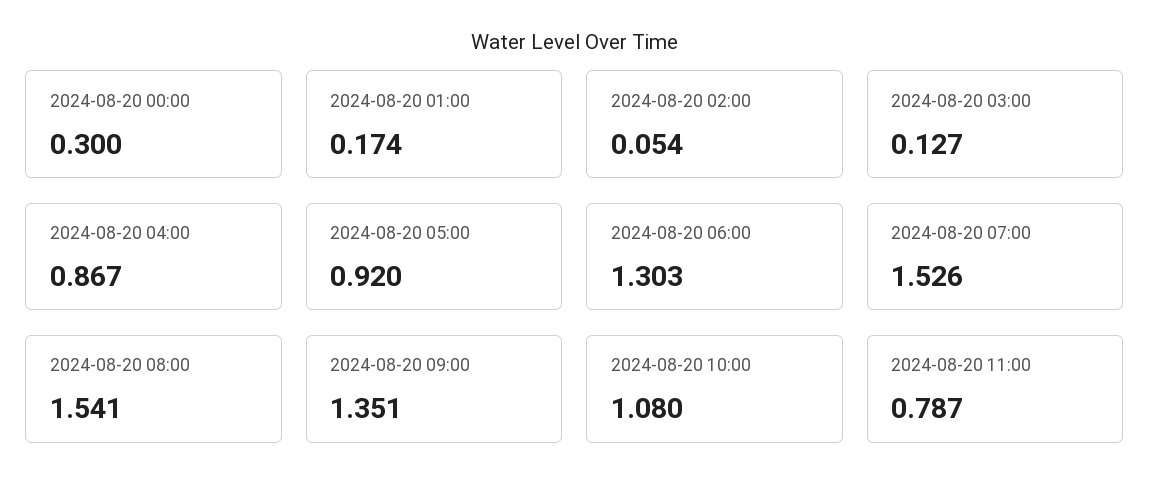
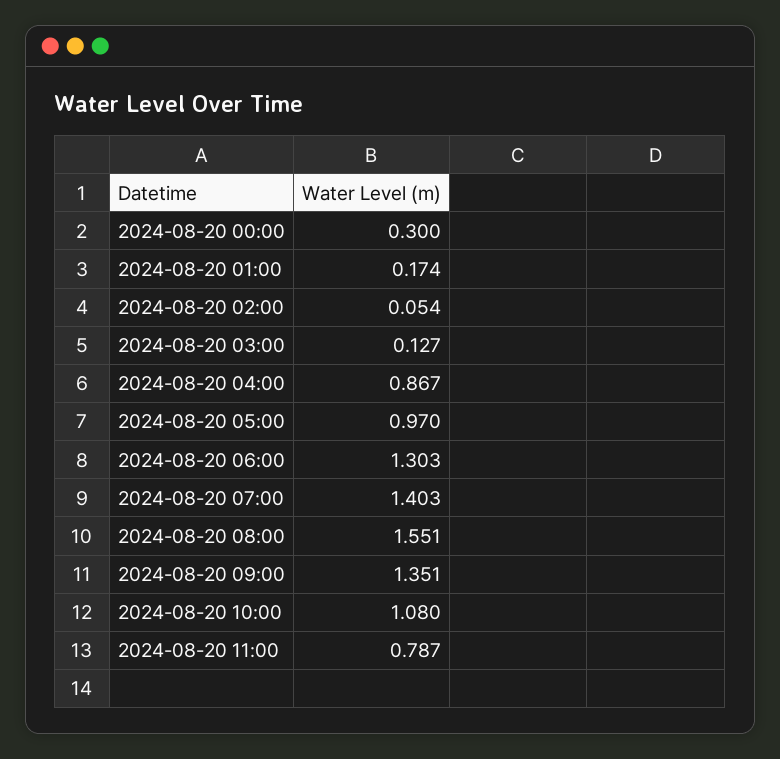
2024-08-20 05:00: 0.92 -> 0.97
2024-08-20 07:00: 1.526 -> 1.403
2024-08-20 08:00: 1.541 -> 1.551

